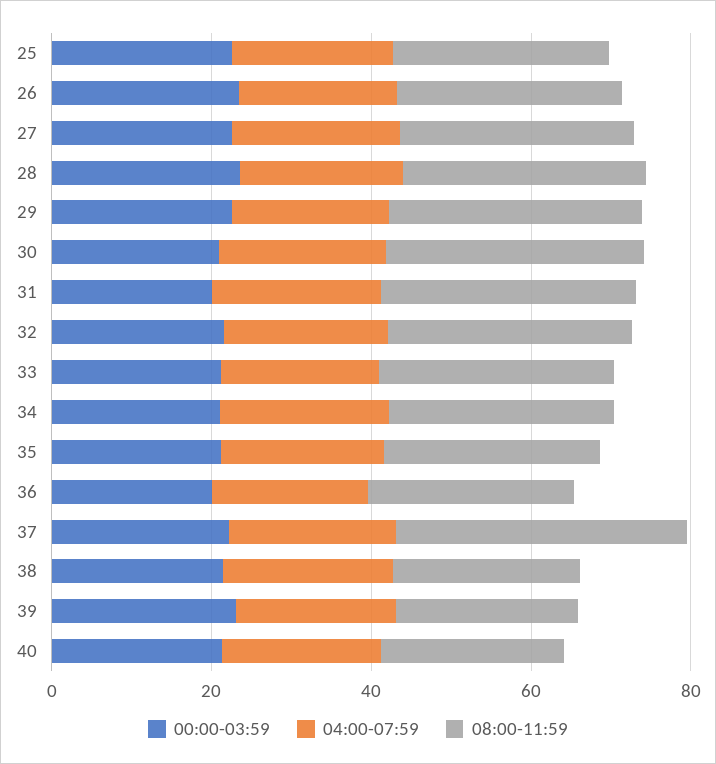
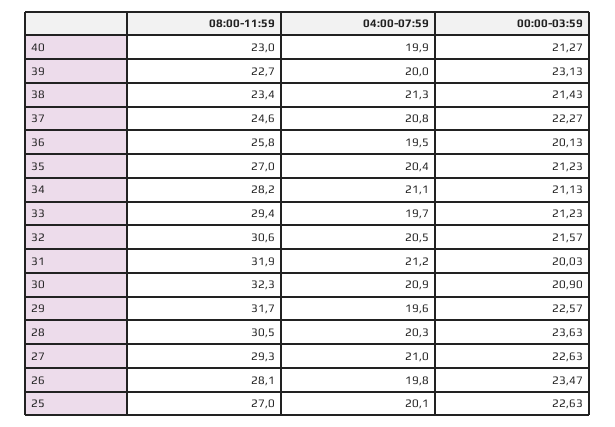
08:00-11:59, 37: 35 -> 24.6

